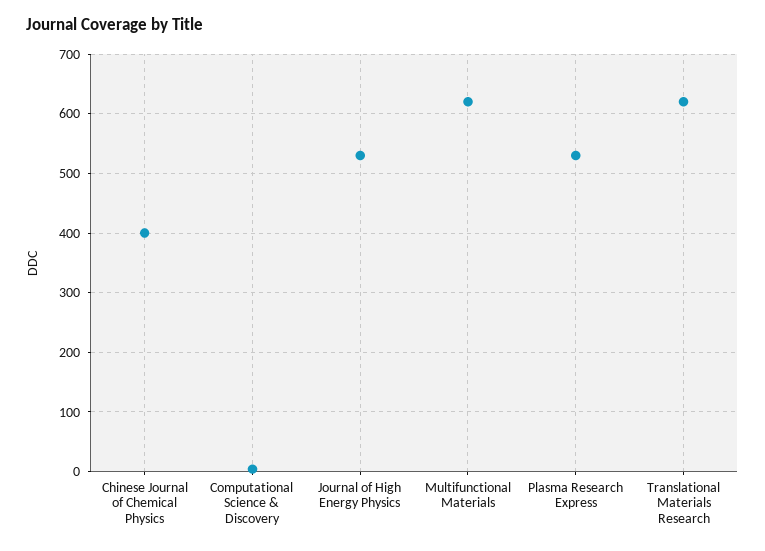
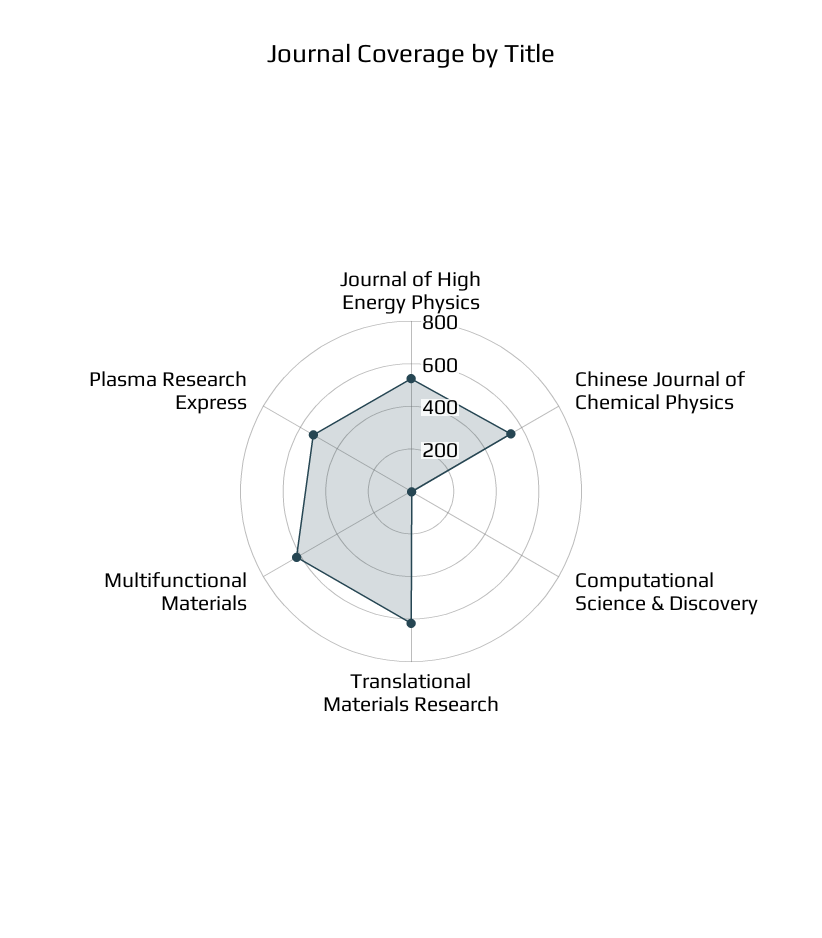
Chinese Journal of Chemical Physics: 400 -> 550

